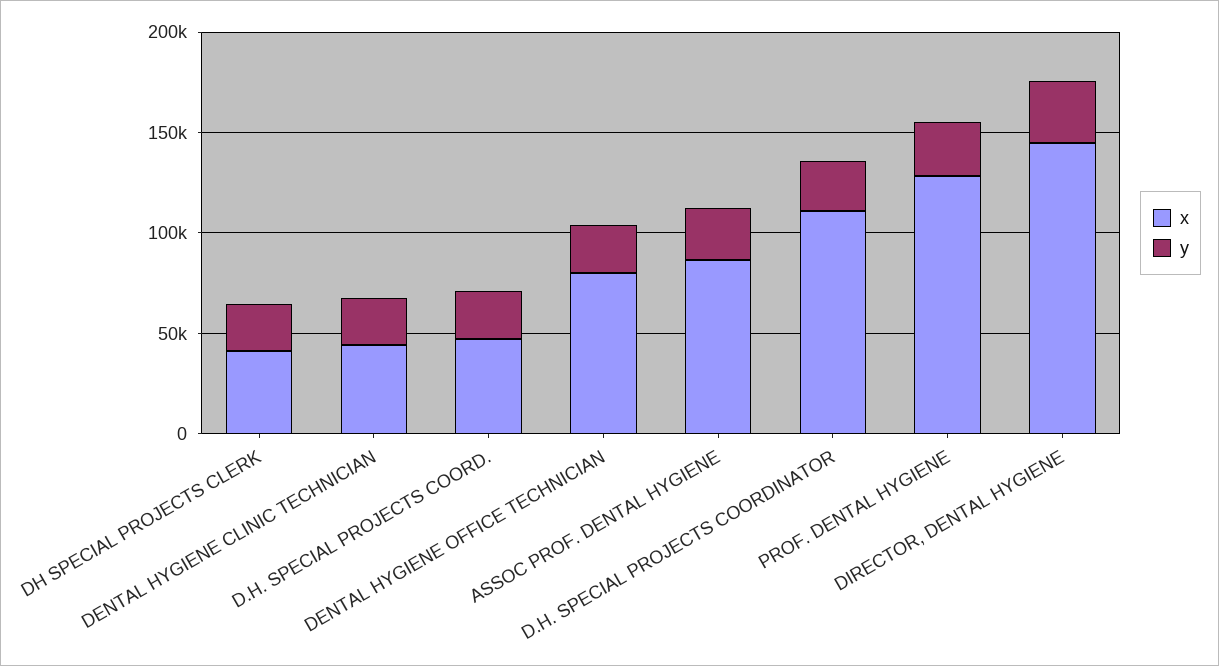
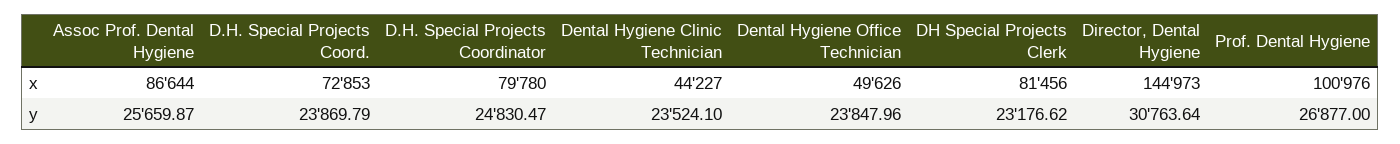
x, DH SPECIAL PROJECTS CLERK: 40000 -> 81456
x, D.H. SPECIAL PROJECTS COORD.: 50000 -> 72853
x, DENTAL HYGIENE OFFICE TECHNICIAN: 80000 -> 49626
x, D.H. SPECIAL PROJECTS COORDINATOR: 110000 -> 79780
x, PROF. DENTAL HYGIENE: 130000 -> 100976

